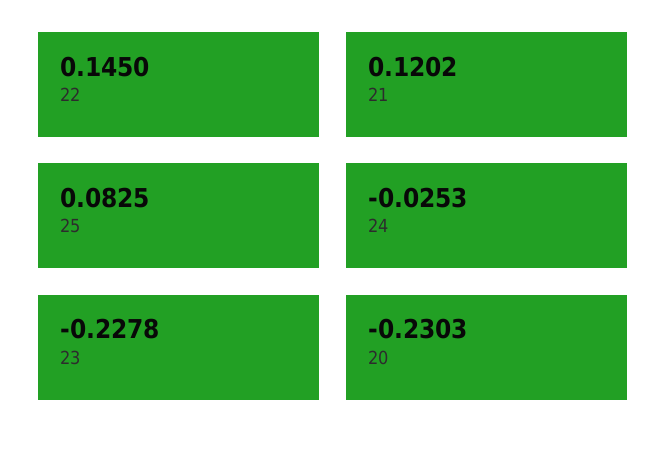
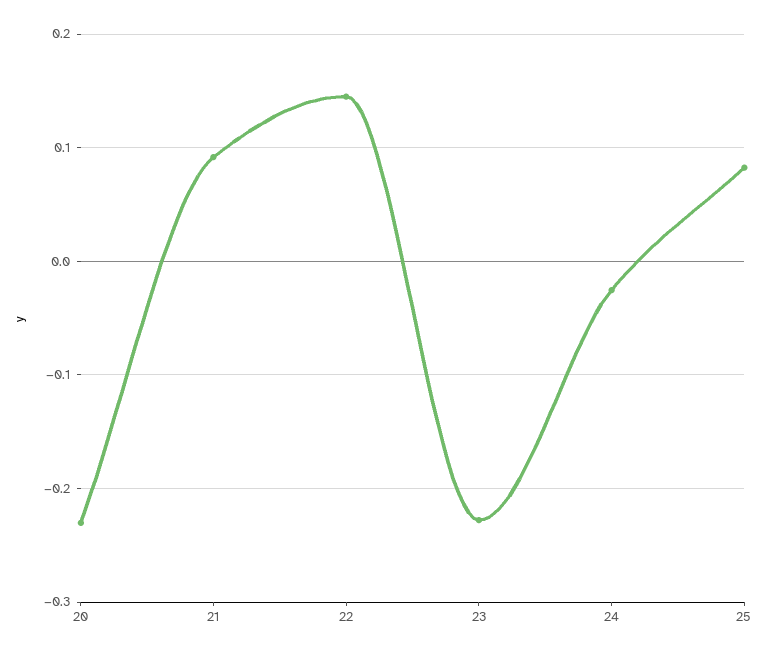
21: 0.1202 -> 0.09

